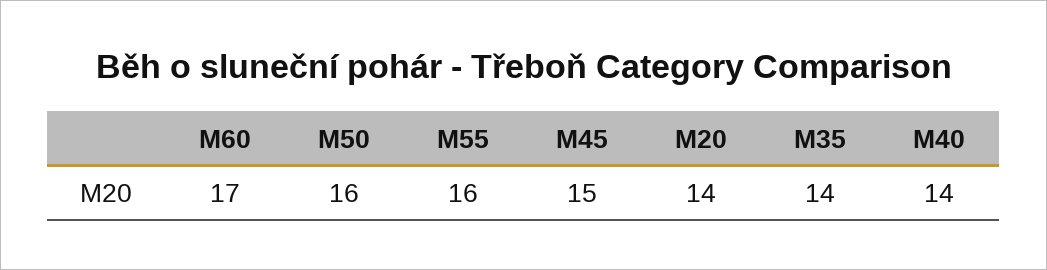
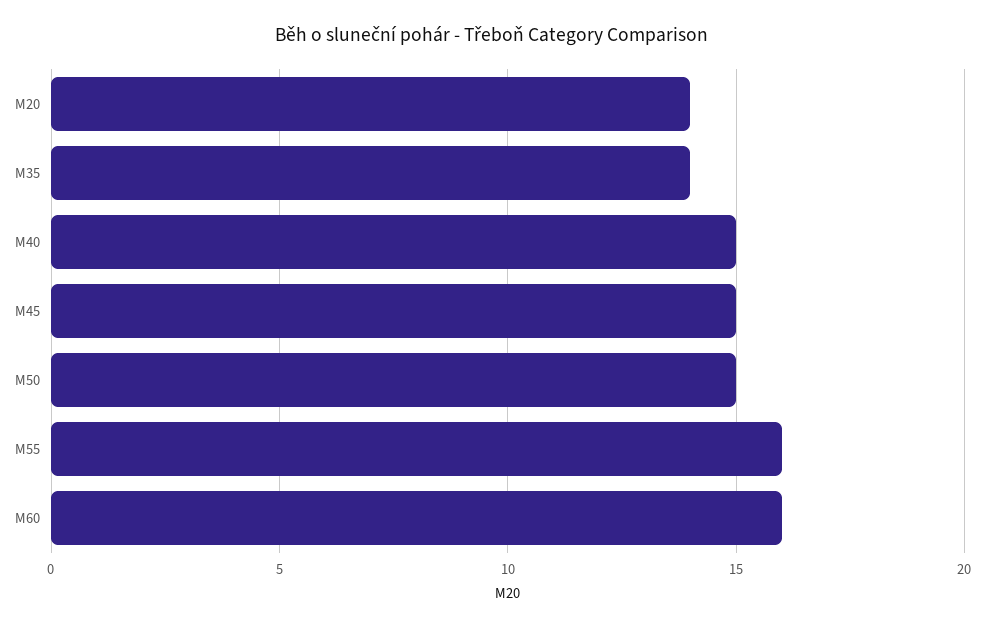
M60: 17 -> 16
M50: 16 -> 15
M40: 14 -> 15

